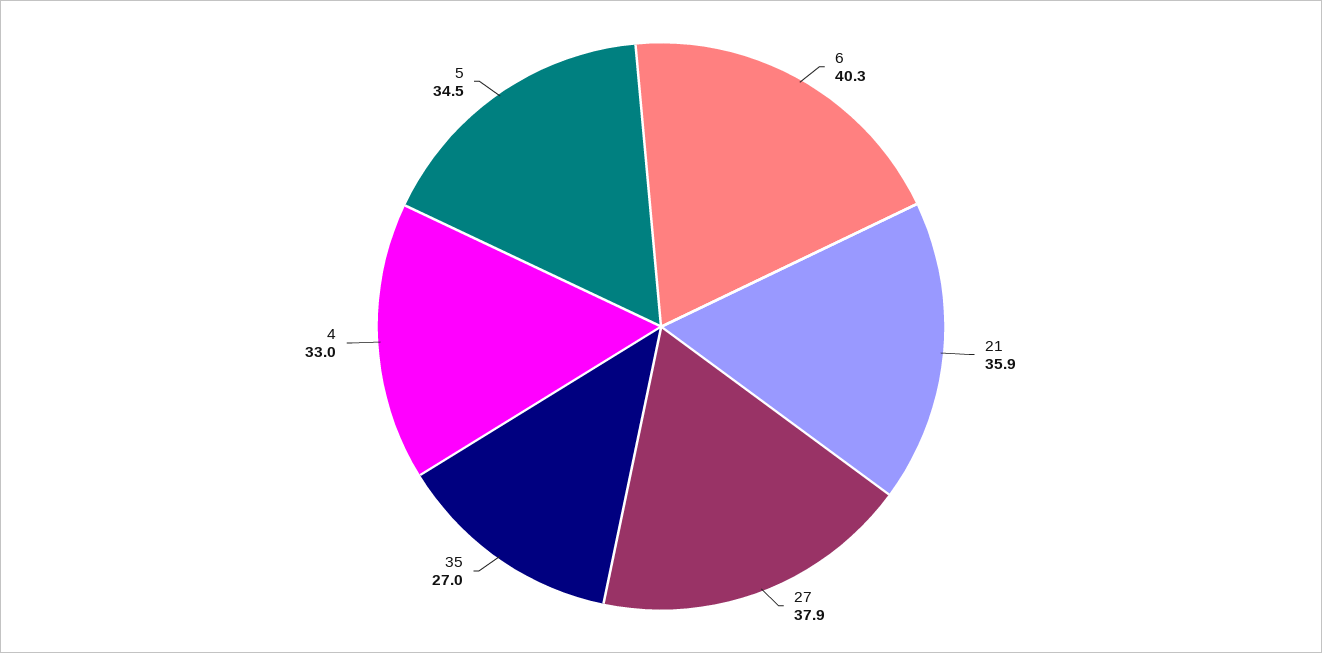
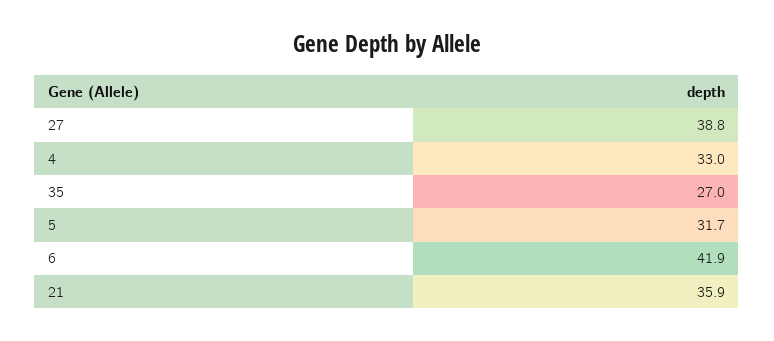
6: 40.3 -> 41.9
27: 37.9 -> 38.8
5: 34.5 -> 31.7

